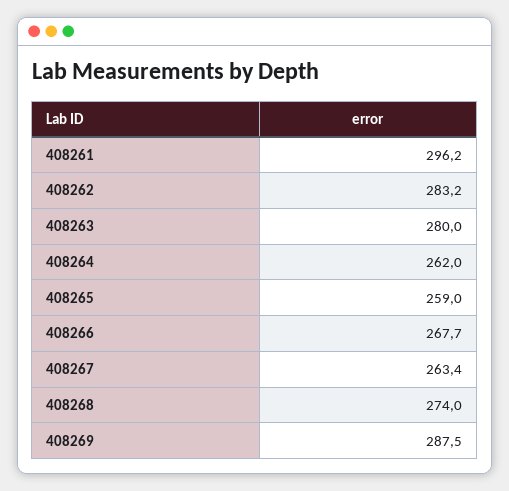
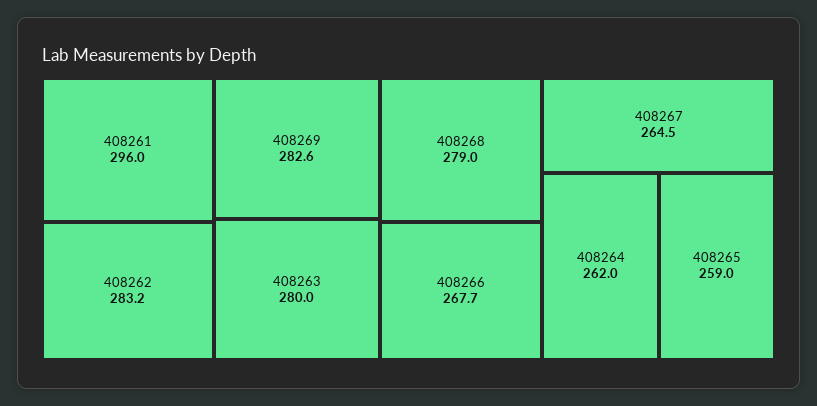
408261: 296.2 -> 296
408267: 263.4 -> 264.5
408268: 274 -> 279
408269: 287.5 -> 282.6

